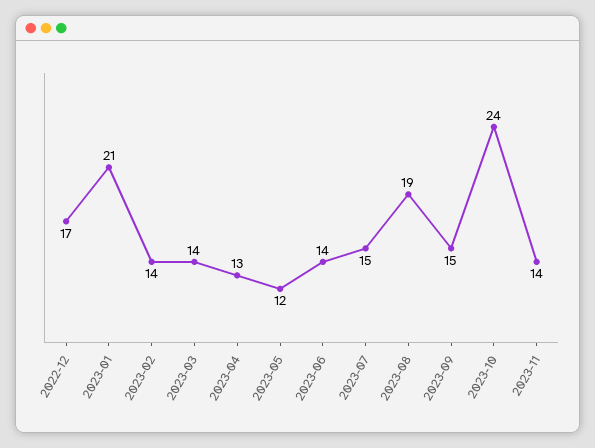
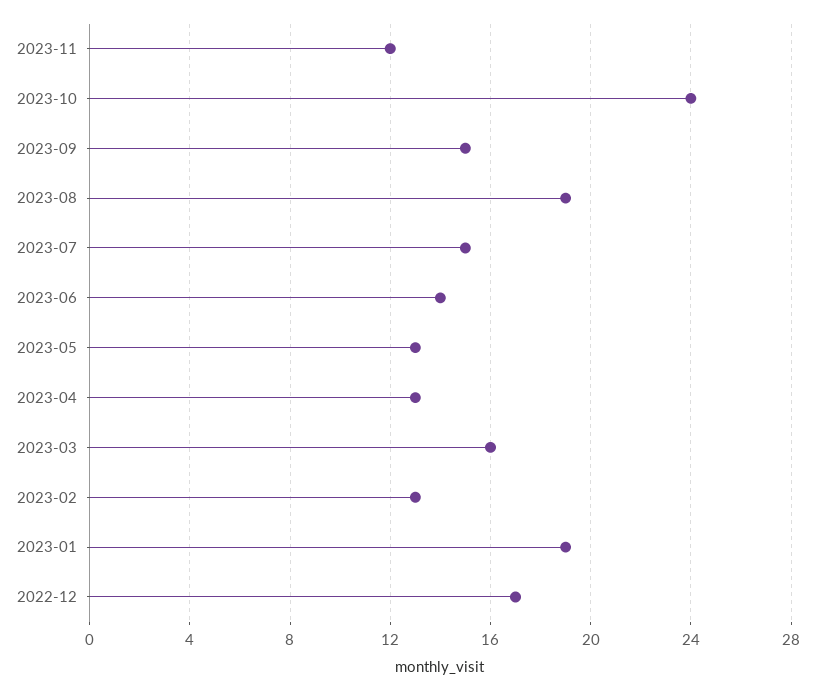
2023-01: 21 -> 19
2023-02: 14 -> 13
2023-03: 14 -> 16
2023-05: 12 -> 13
2023-11: 14 -> 12

